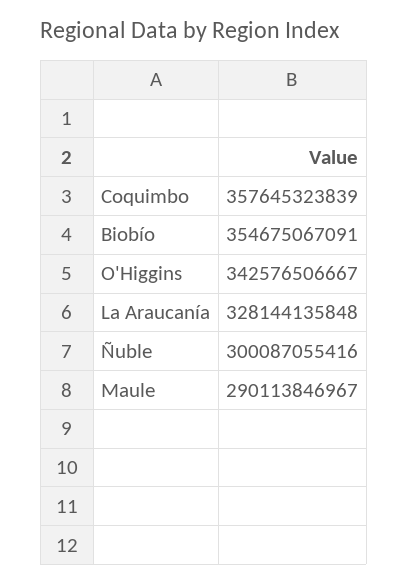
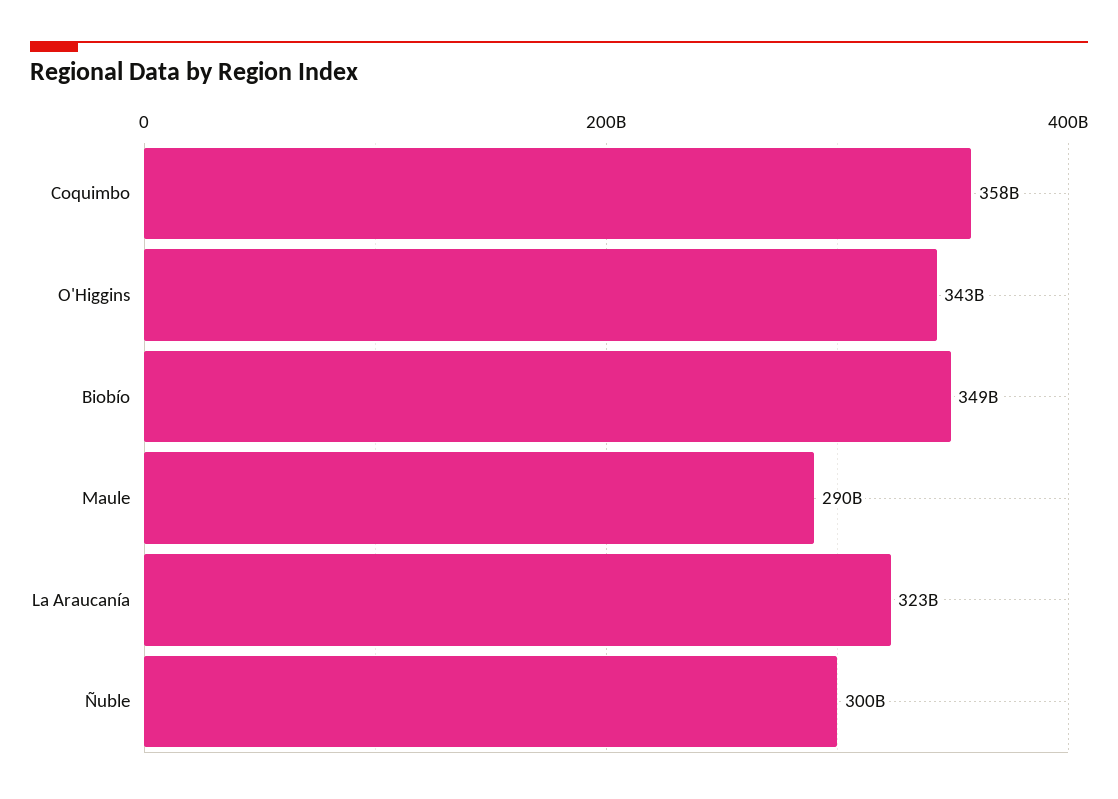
Biobío: 354675067091 -> 349000000000
La Araucanía: 328144135848 -> 323000000000

